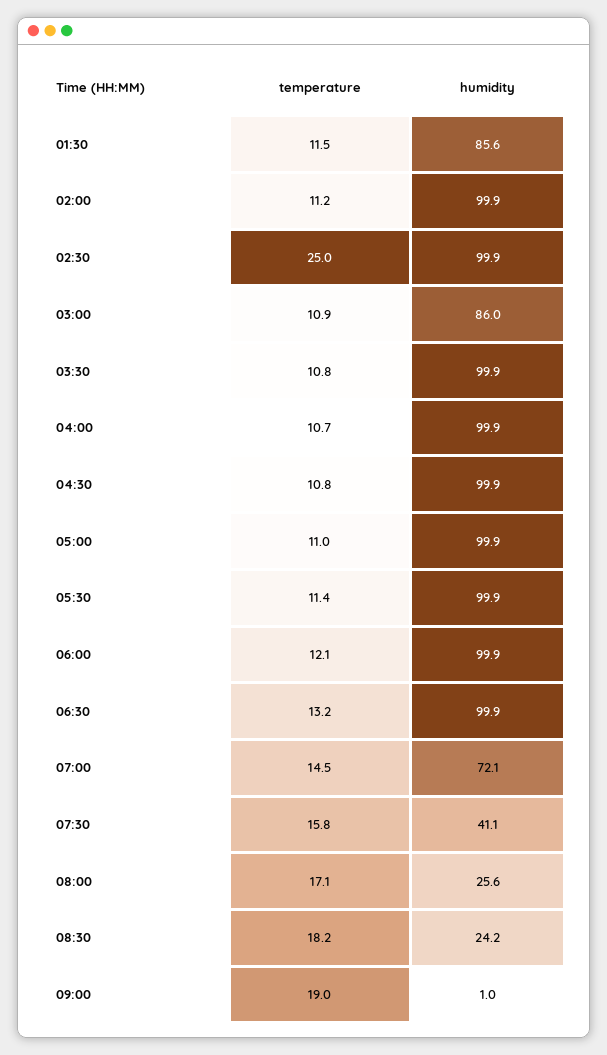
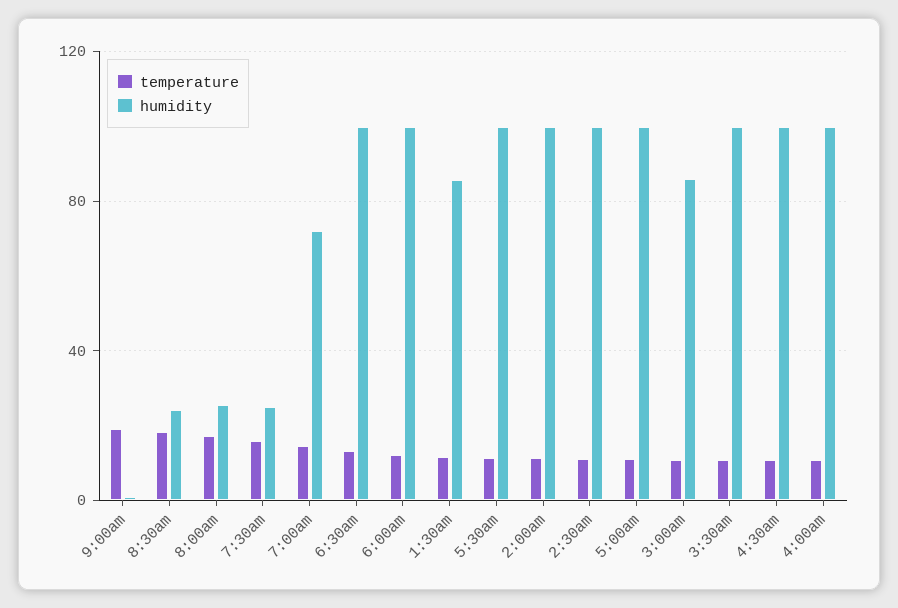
temperature, 02:30: 25 -> 10
humidity, 07:30: 41.1 -> 25

